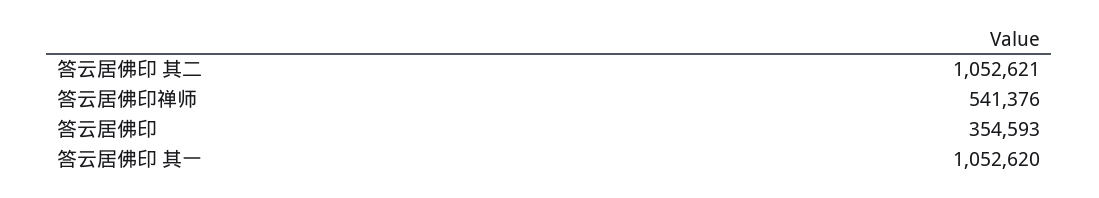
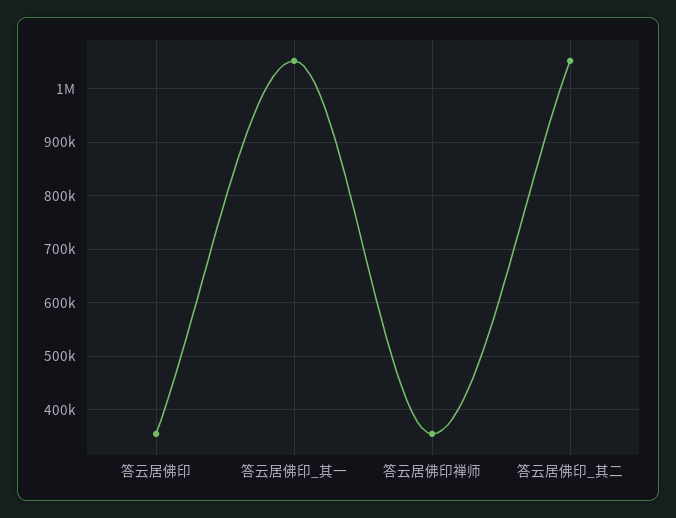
答云居佛印禅师: 541376 -> 360000

